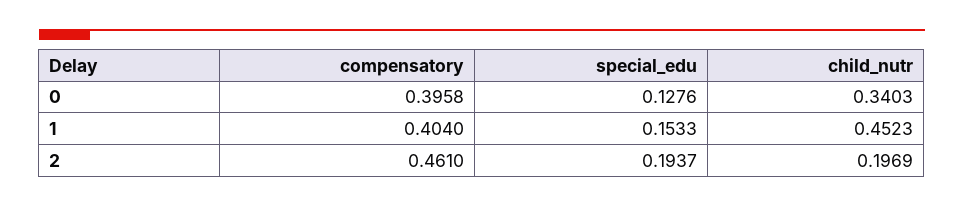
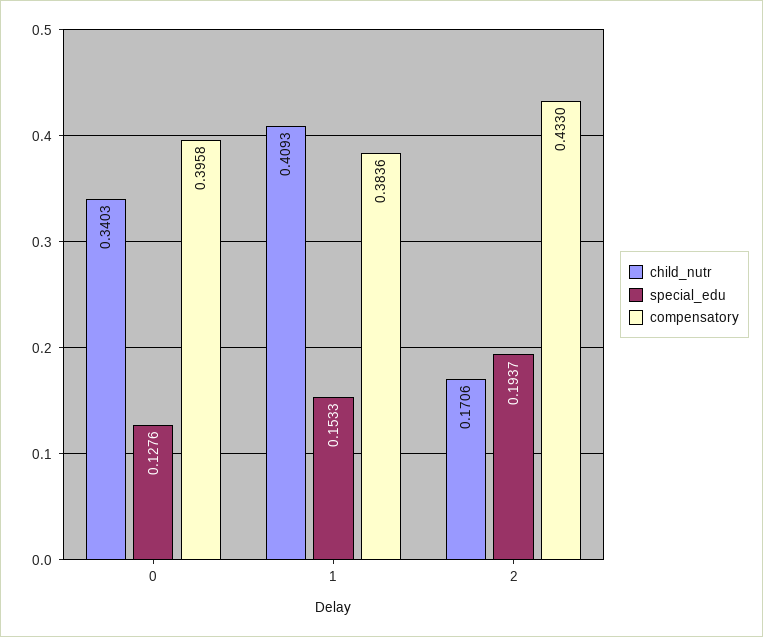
compensatory, 1: 0.404 -> 0.3836
child_nutr, 1: 0.4523 -> 0.4093
compensatory, 2: 0.461 -> 0.433
child_nutr, 2: 0.1969 -> 0.1706

